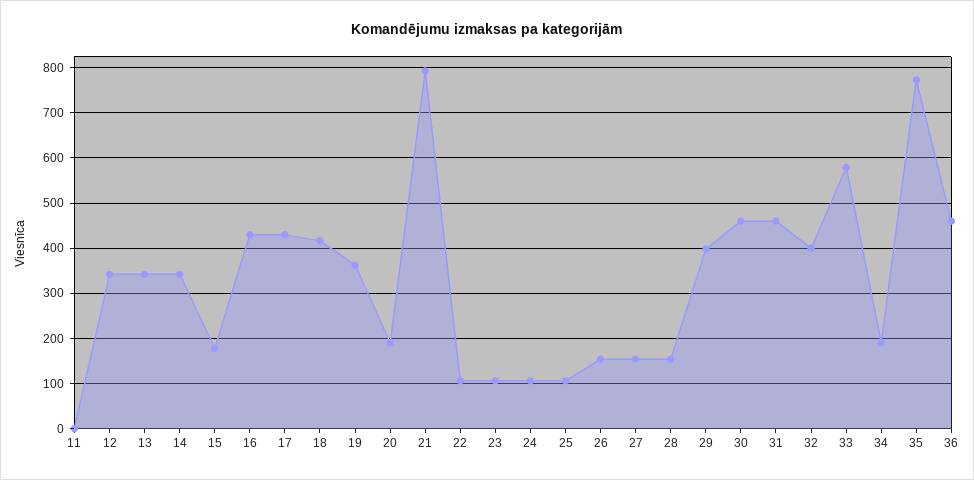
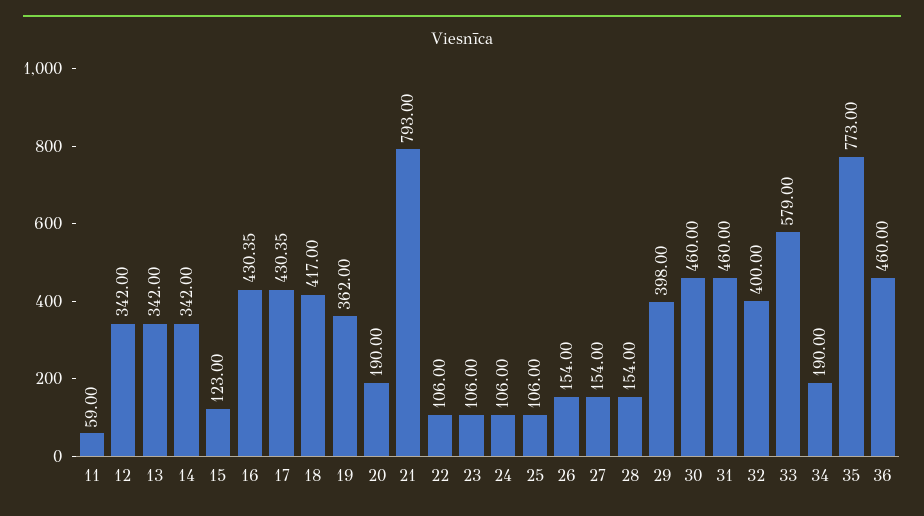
11: 0 -> 59
15: 180 -> 123

